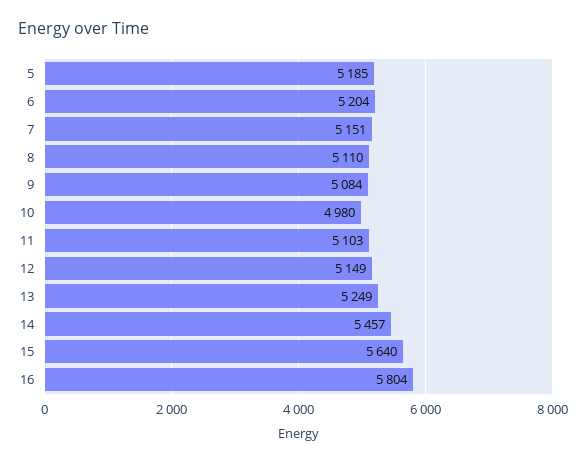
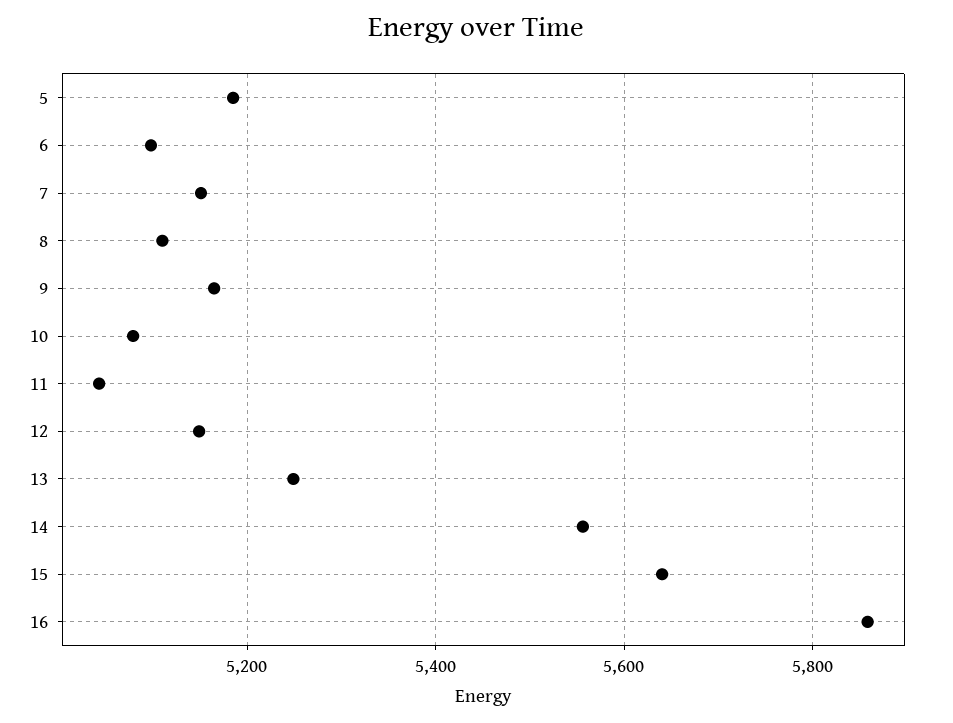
6: 5204 -> 5100
9: 5084 -> 5160
10: 4980 -> 5080
11: 5103 -> 5040
14: 5457 -> 5560
16: 5804 -> 5860

